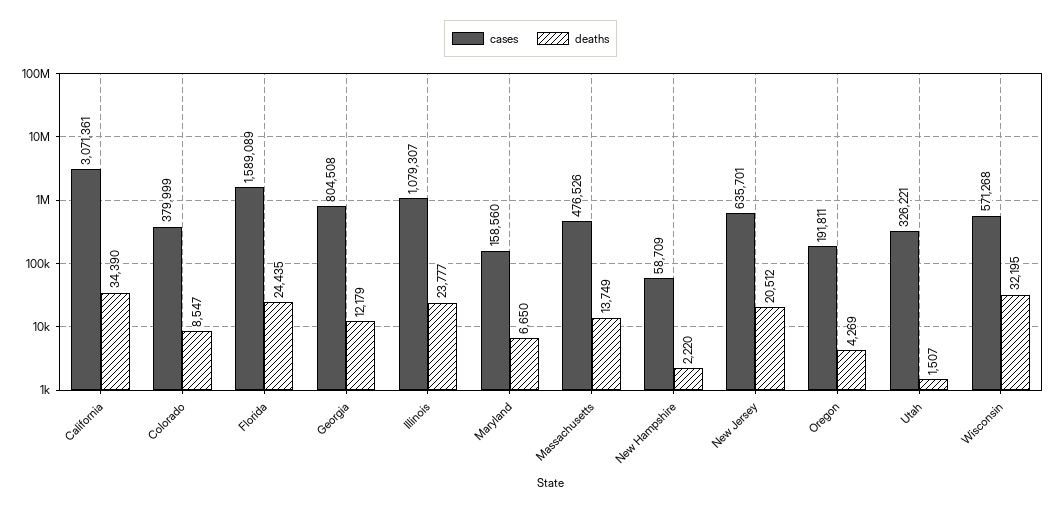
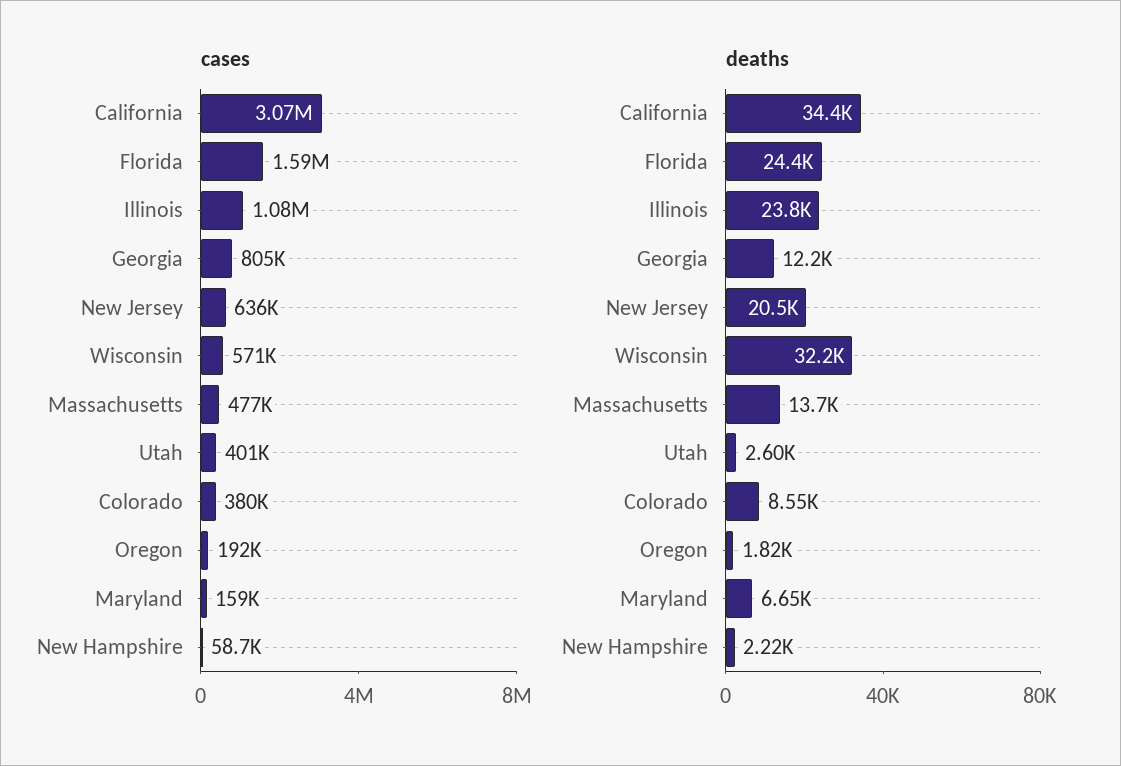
deaths, Oregon: 4269 -> 1820
cases, Utah: 326221 -> 401000
deaths, Utah: 1507 -> 2600

